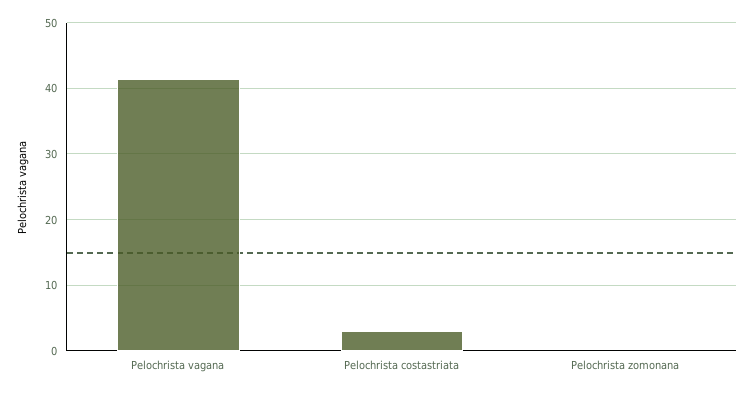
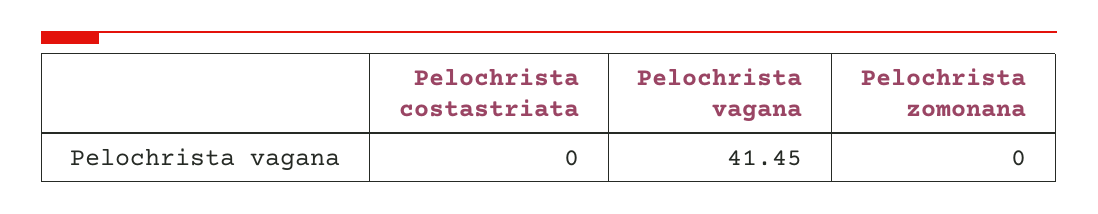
Pelochrista costastriata: 3 -> 0

